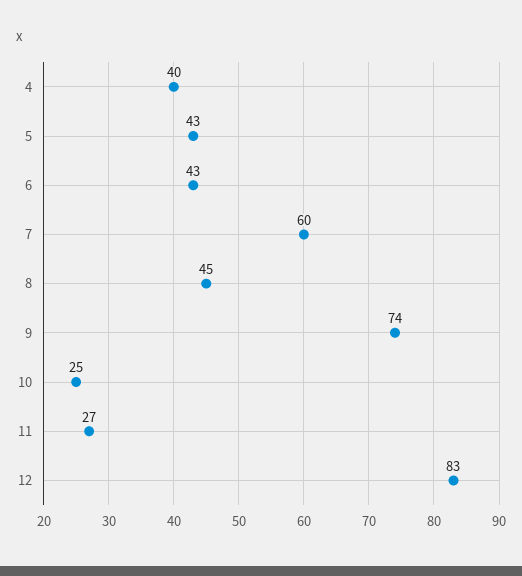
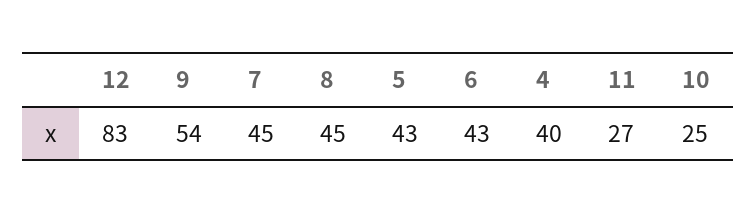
7: 60 -> 45
9: 74 -> 54

